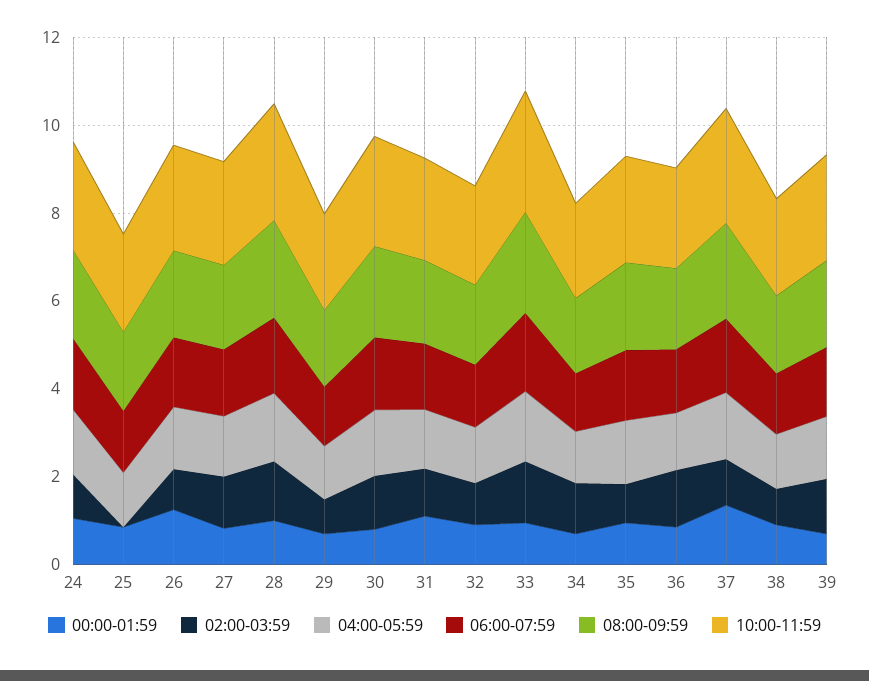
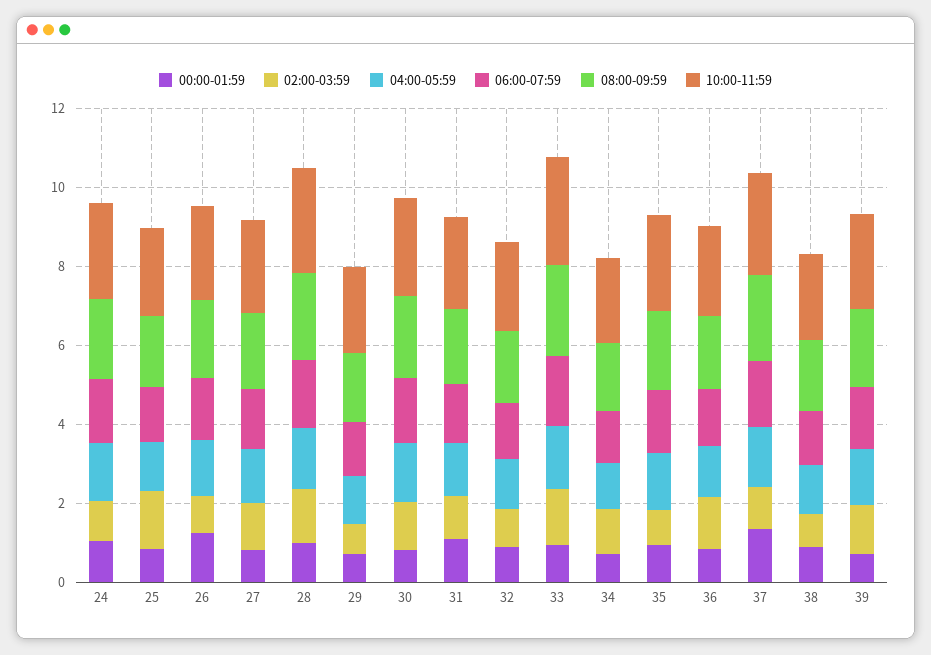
02:00-03:59, 25: 0 -> 1.5

